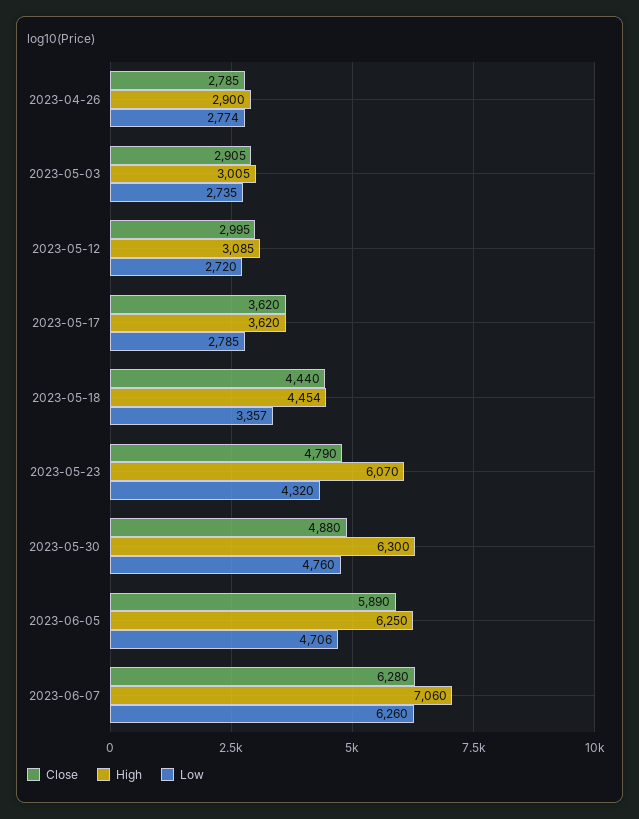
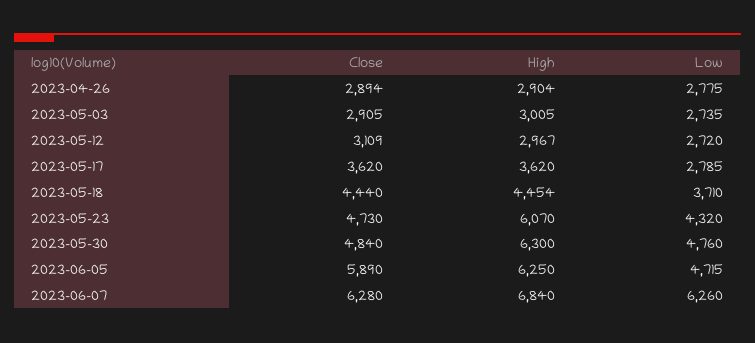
Close, 2023-04-26: 2785 -> 2894
High, 2023-04-26: 2900 -> 2904
Low, 2023-04-26: 2774 -> 2775
Close, 2023-05-12: 2995 -> 3109
High, 2023-05-12: 3085 -> 2967
Low, 2023-05-18: 3357 -> 3710
Close, 2023-05-23: 4790 -> 4730
Close, 2023-05-30: 4880 -> 4840
Low, 2023-06-05: 4706 -> 4715
High, 2023-06-07: 7060 -> 6840

